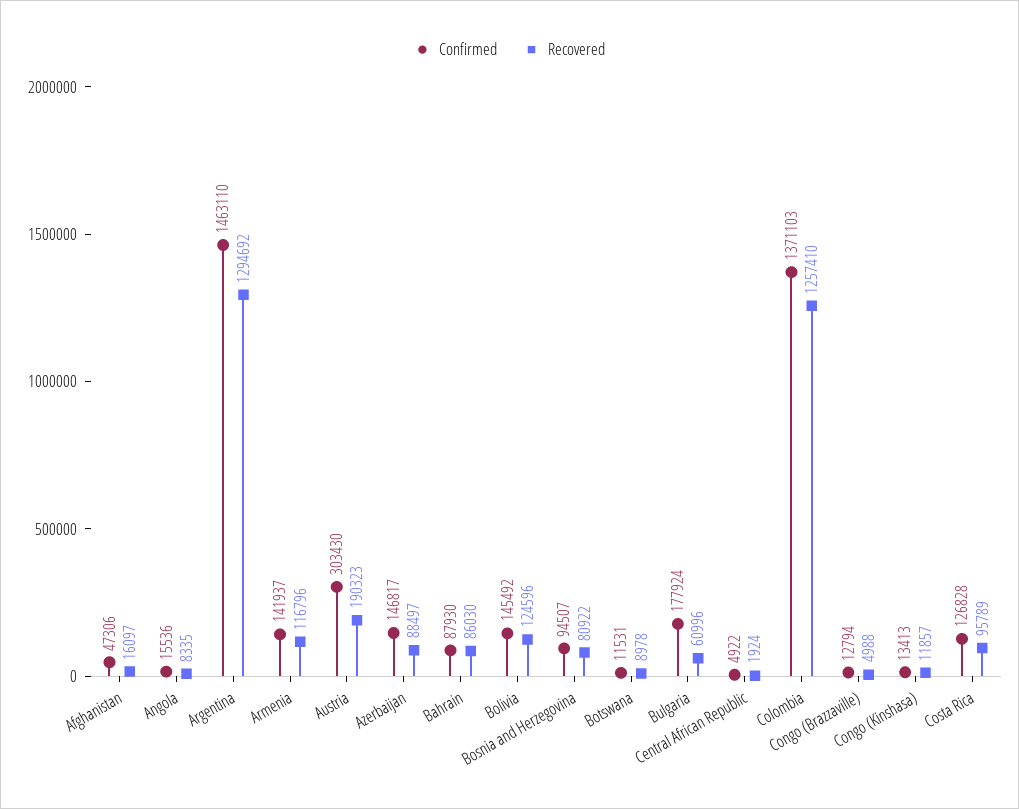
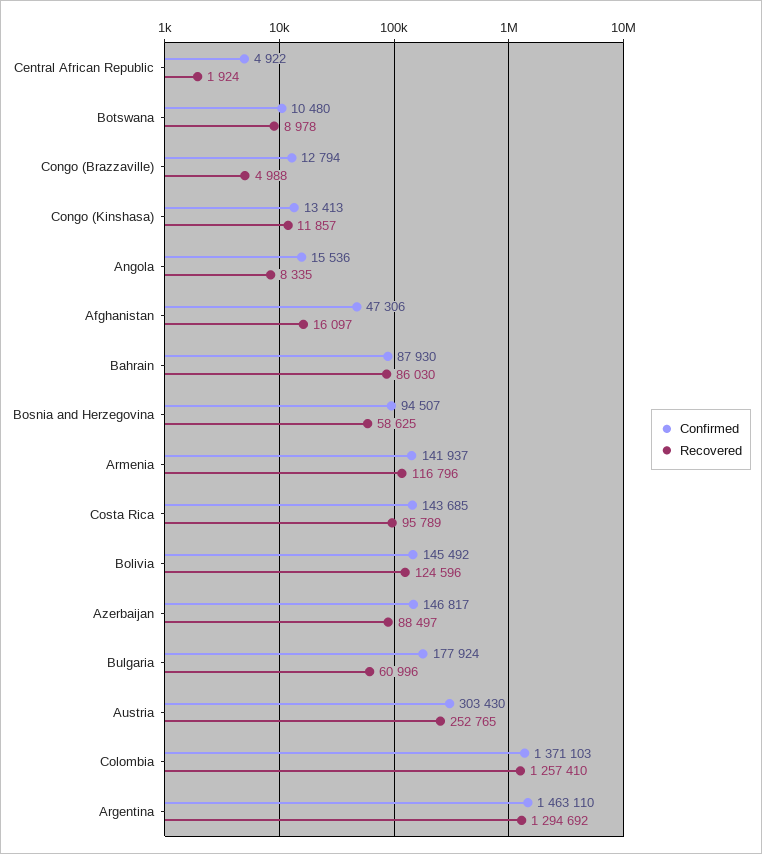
Recovered, Austria: 190323 -> 252765
Recovered, Bosnia and Herzegovina: 80922 -> 58625
Confirmed, Botswana: 11531 -> 10480
Confirmed, Costa Rica: 126828 -> 143685

